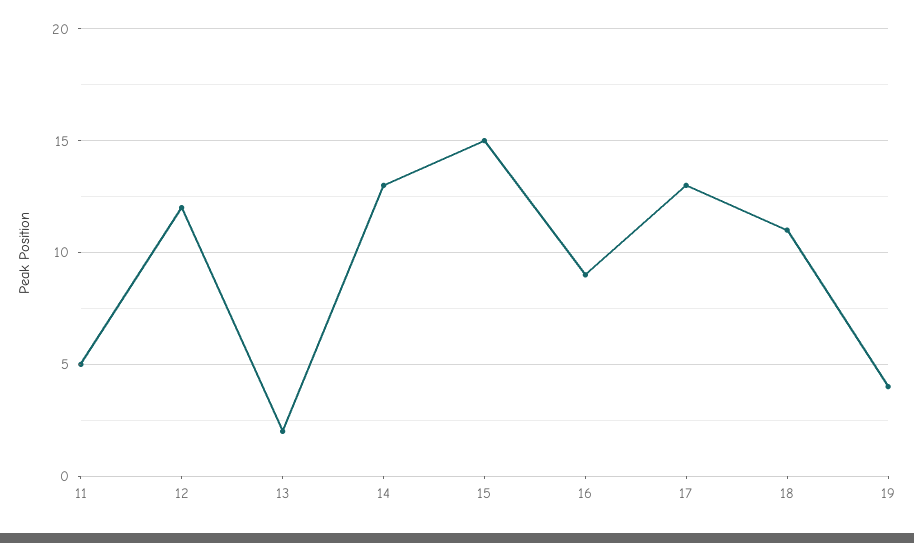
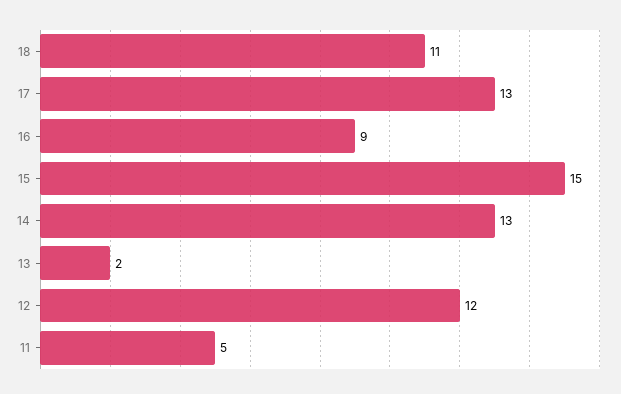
19: 4 -> none

